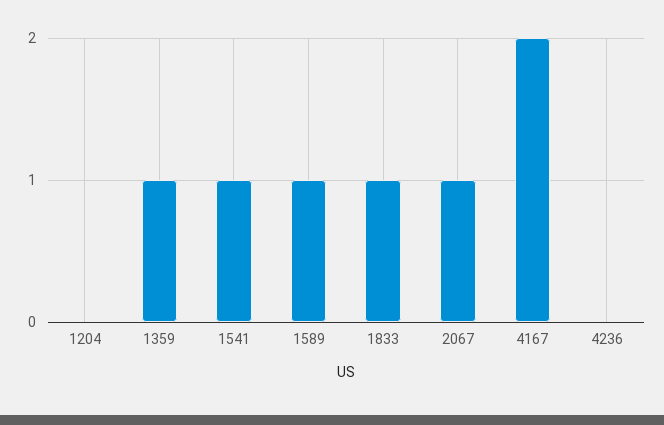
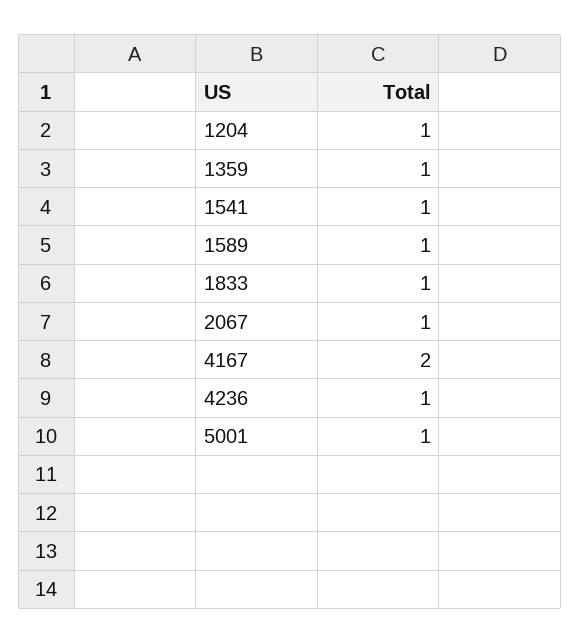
1204: 0 -> 1
4236: 0 -> 1
5001: none -> 1

